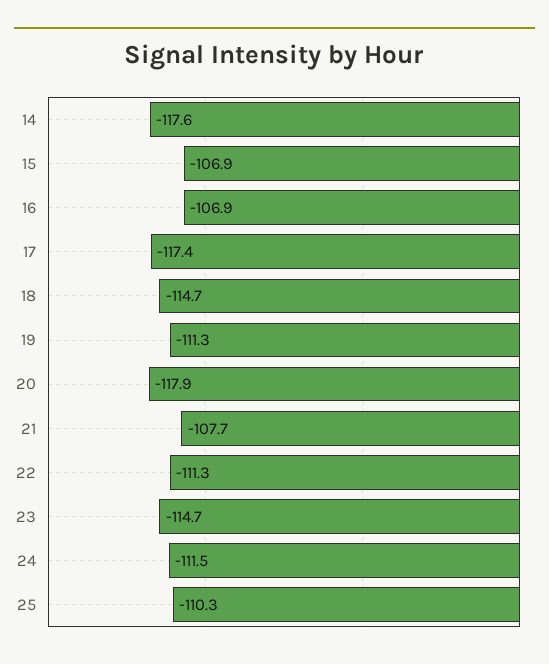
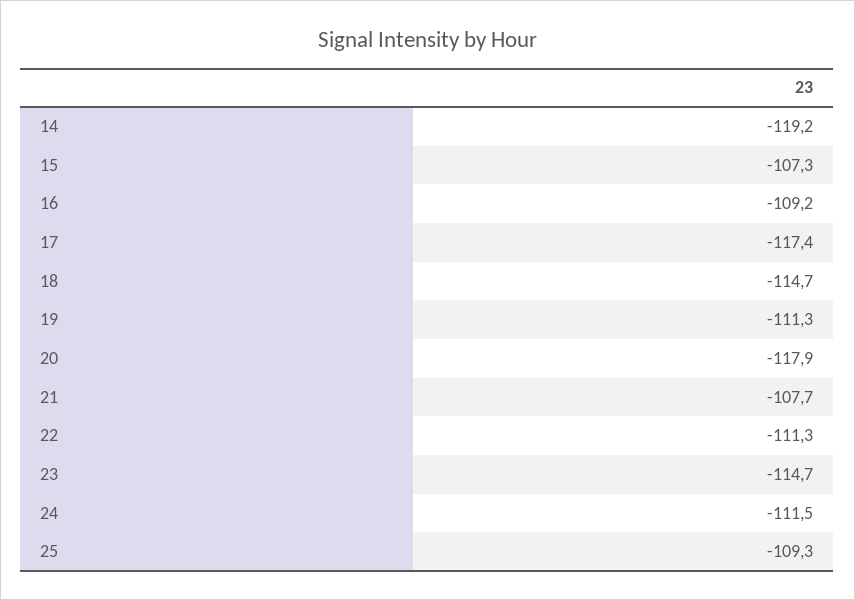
14: -117.6 -> -119.2
15: -106.9 -> -107.3
16: -106.9 -> -109.2
25: -110.3 -> -109.3

